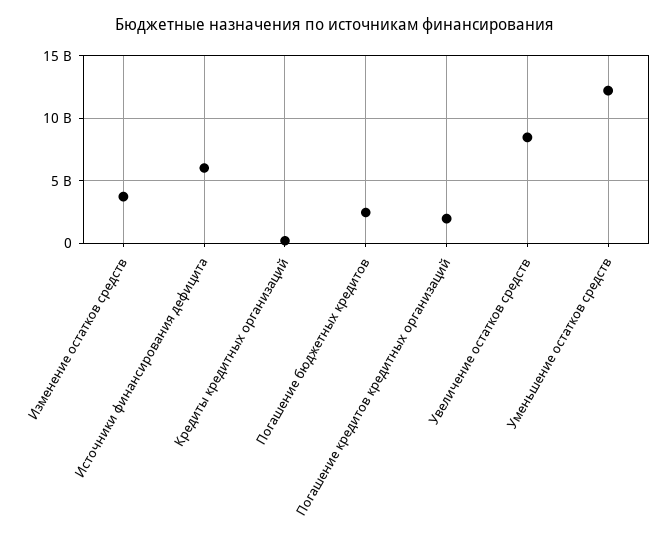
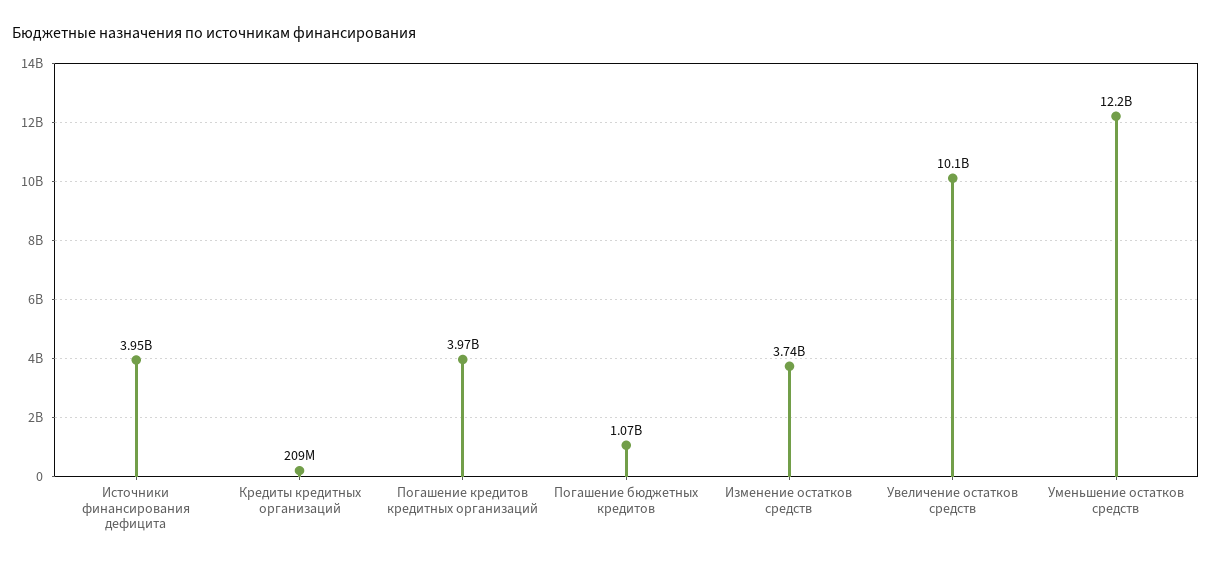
Источники финансирования дефицита: 6000000000 -> 3950000000
Погашение бюджетных кредитов: 2500000000 -> 1070000000
Погашение кредитов кредитных организаций: 2000000000 -> 3970000000
Увеличение остатков средств: 8500000000 -> 10100000000

